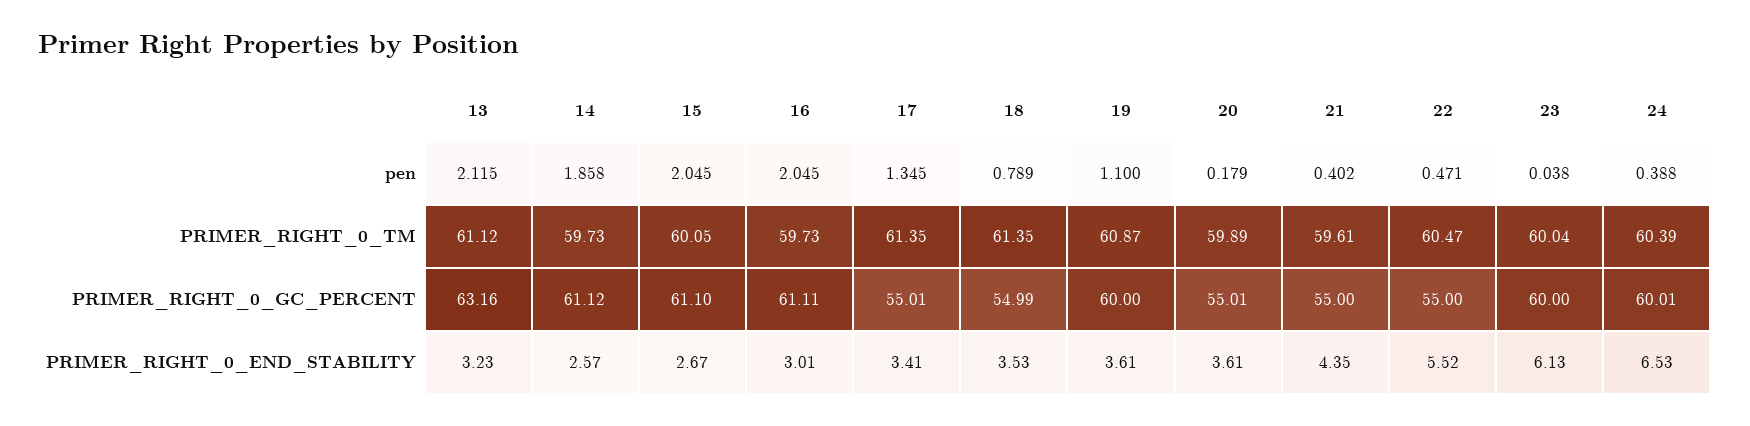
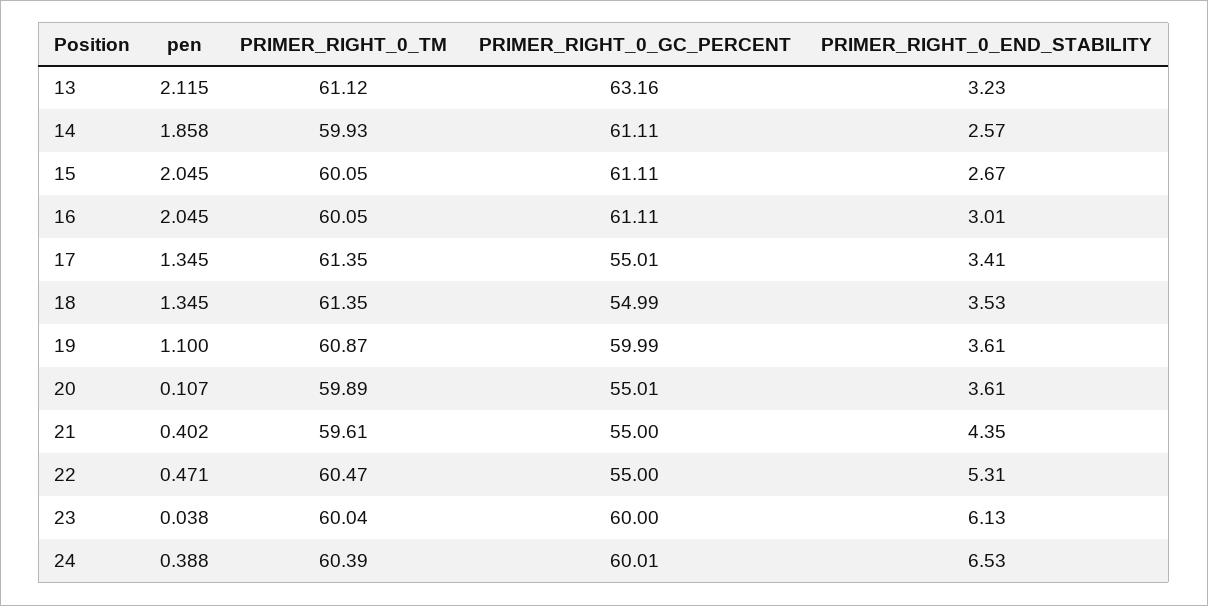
18, pen: 0.789 -> 1.345
20, pen: 0.179 -> 0.107
14, PRIMER_RIGHT_0_TM: 59.73 -> 59.93
16, PRIMER_RIGHT_0_TM: 59.73 -> 60.05
14, PRIMER_RIGHT_0_GC_PERCENT: 61.12 -> 61.11
15, PRIMER_RIGHT_0_GC_PERCENT: 61.1 -> 61.11
19, PRIMER_RIGHT_0_GC_PERCENT: 60 -> 59.99
22, PRIMER_RIGHT_0_END_STABILITY: 5.52 -> 5.31

